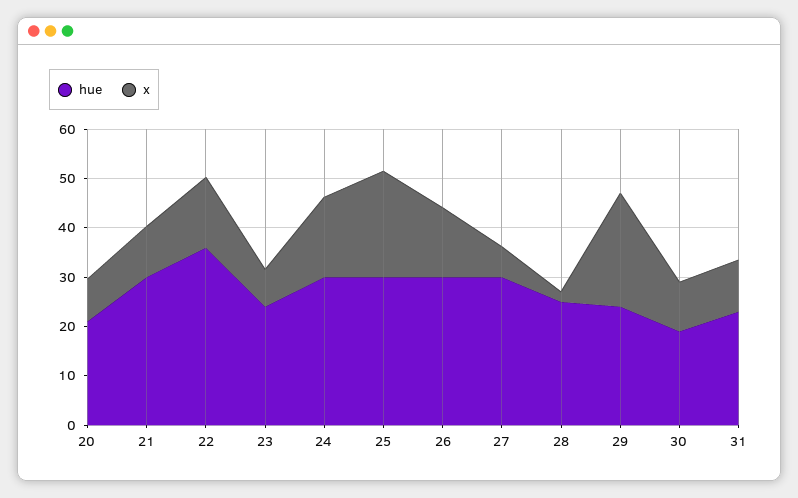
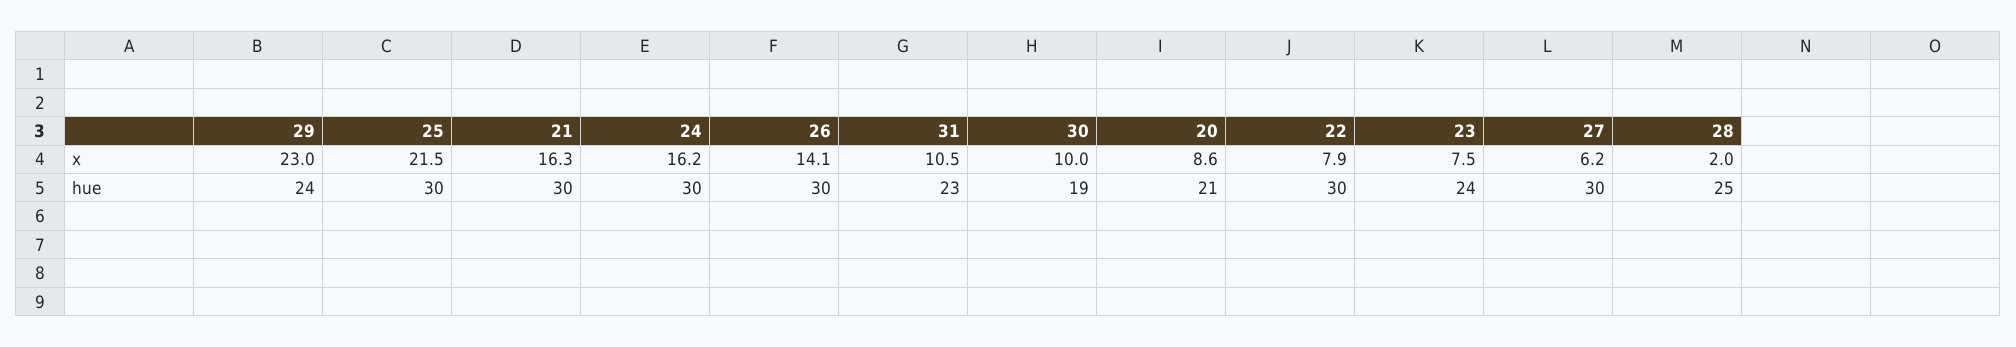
x, 21: 10 -> 16.3
hue, 22: 36 -> 30
x, 22: 14 -> 7.9

